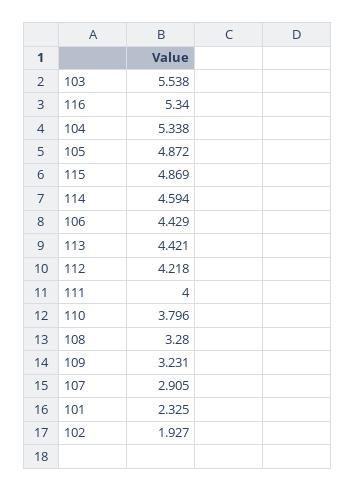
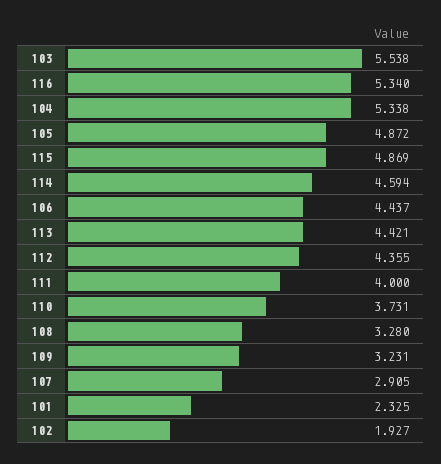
106: 4.429 -> 4.437
112: 4.218 -> 4.355
110: 3.796 -> 3.731

